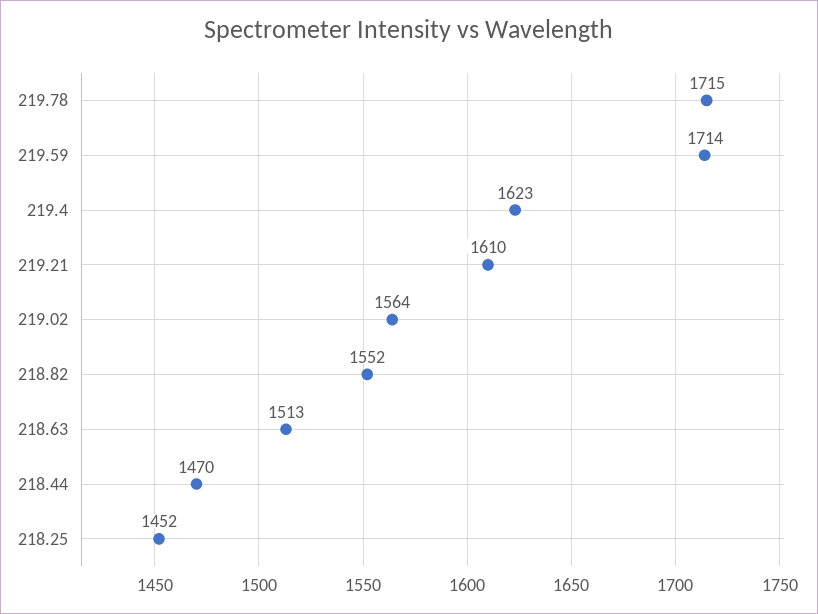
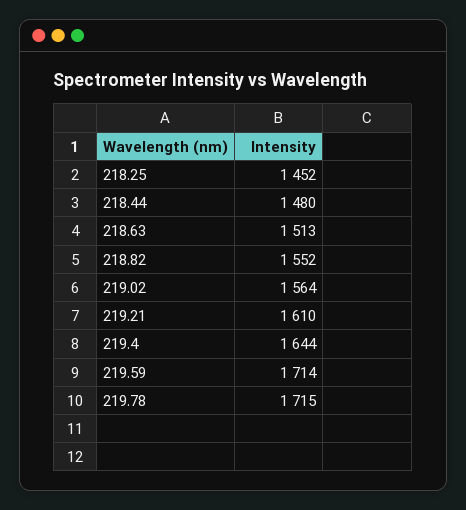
219.4: 1623 -> 1644
218.44: 1470 -> 1480

